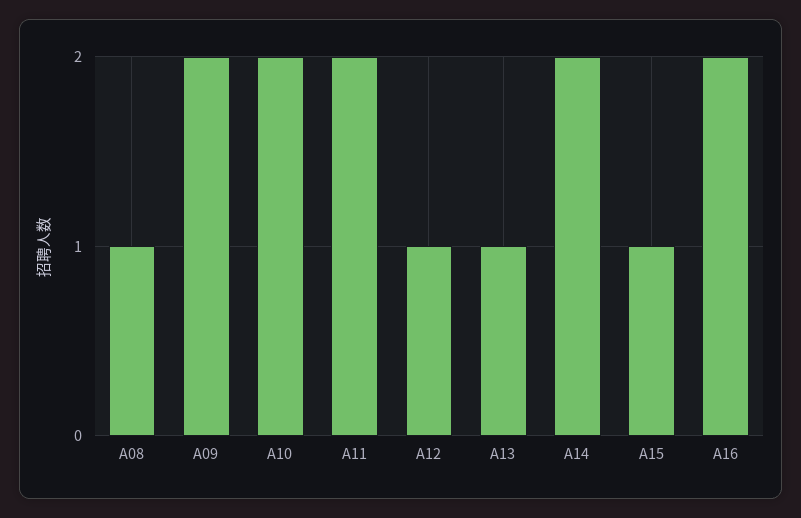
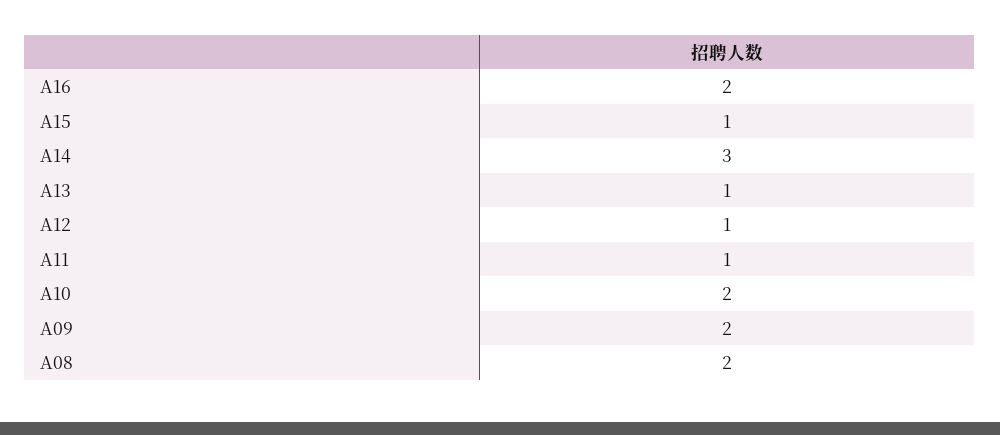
A08: 1 -> 2
A11: 2 -> 1
A14: 2 -> 3

